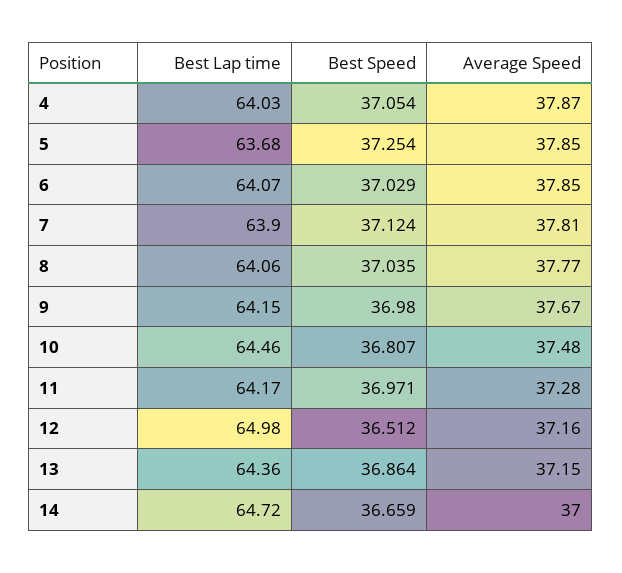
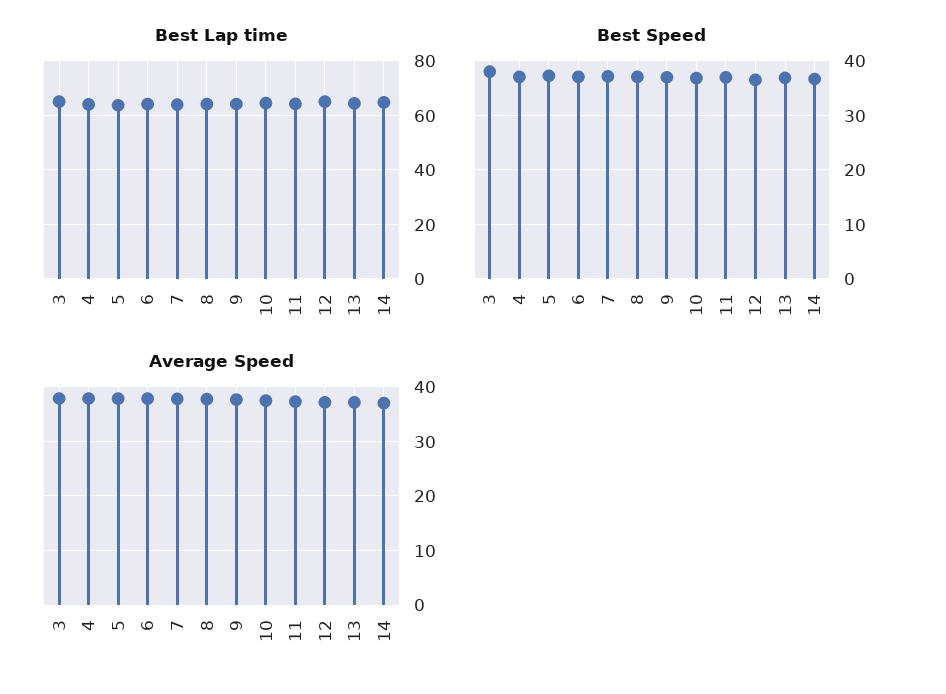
Best Lap time, 3: none -> 65
Best Speed, 3: none -> 38
Average Speed, 3: none -> 38

